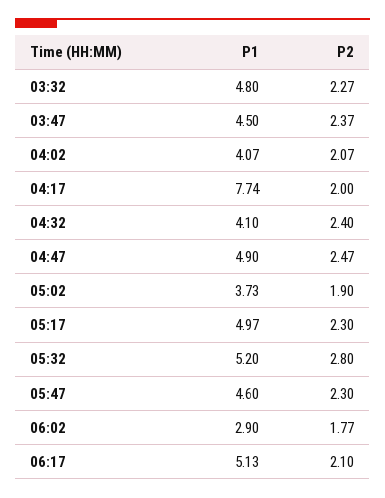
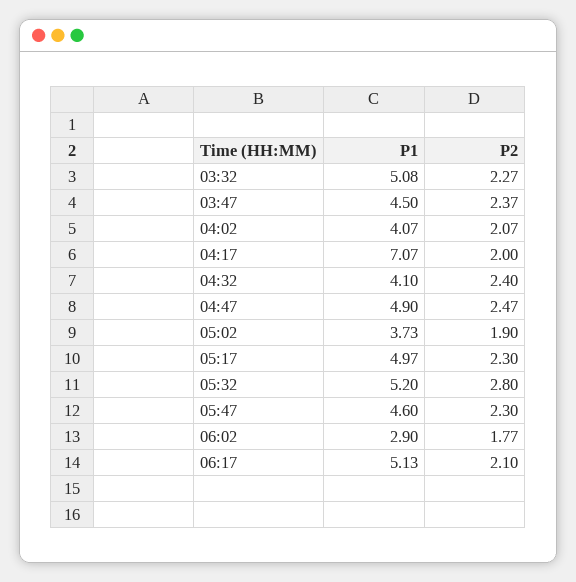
P1, 03:32: 4.8 -> 5.08
P1, 04:17: 7.74 -> 7.07

